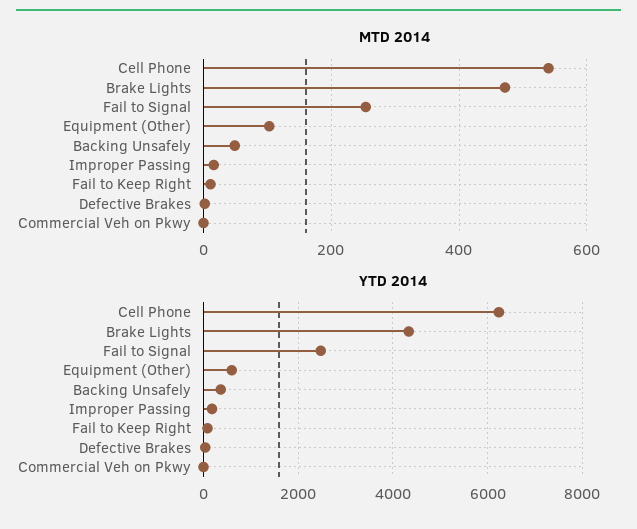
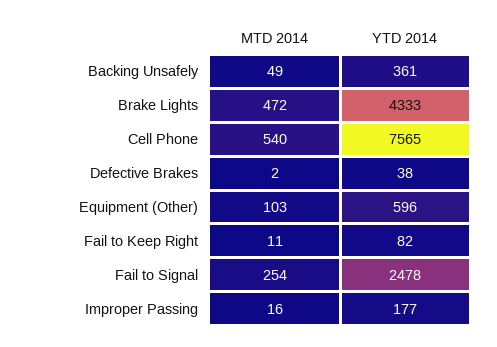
MTD 2014, Commercial Veh on Pkwy: 0 -> none
YTD 2014, Cell Phone: 6200 -> 7565
YTD 2014, Commercial Veh on Pkwy: 0 -> none

